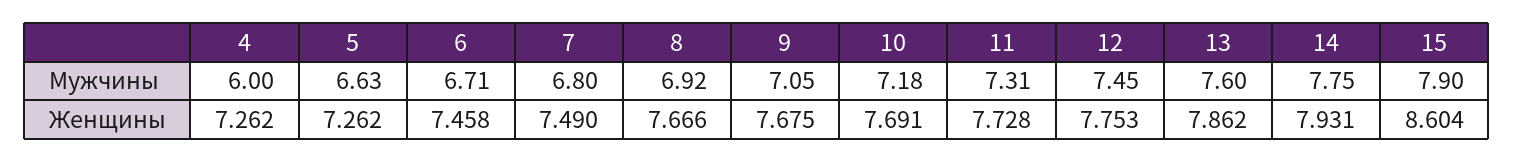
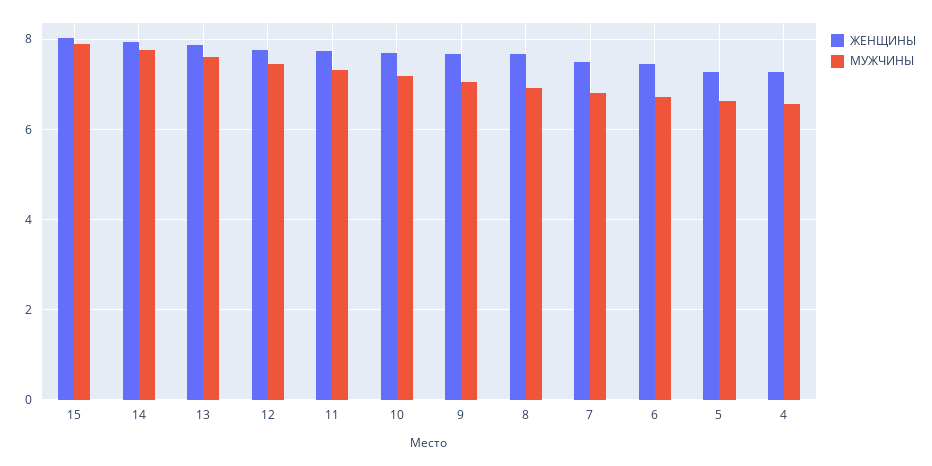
Мужчины, 4: 6 -> 6.6
Женщины, 15: 8.604 -> 8

